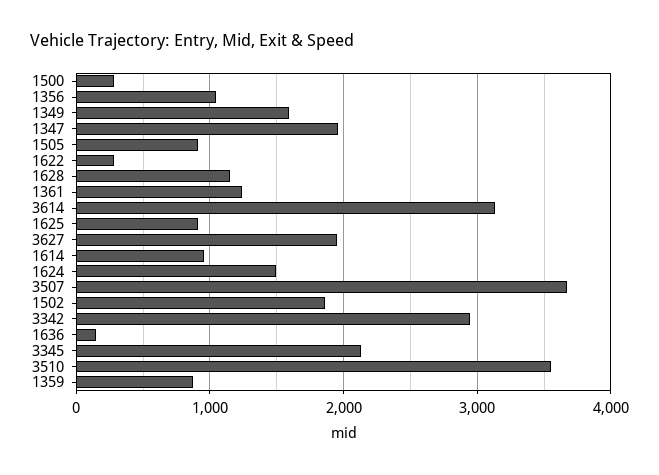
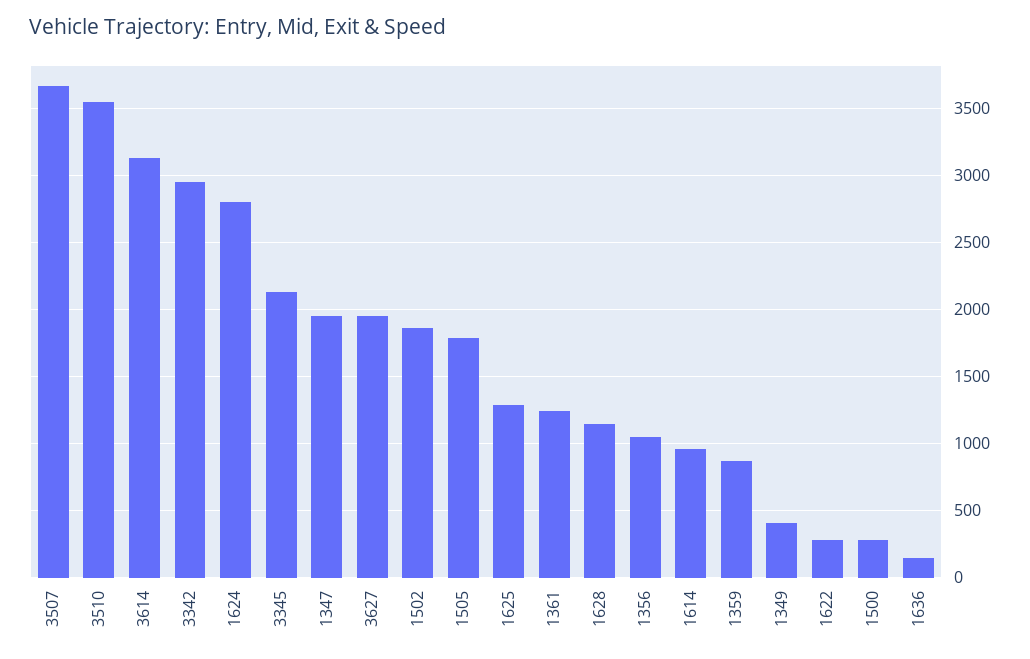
1349: 1600 -> 400
1505: 900 -> 1800
1625: 900 -> 1300
1624: 1500 -> 2800

